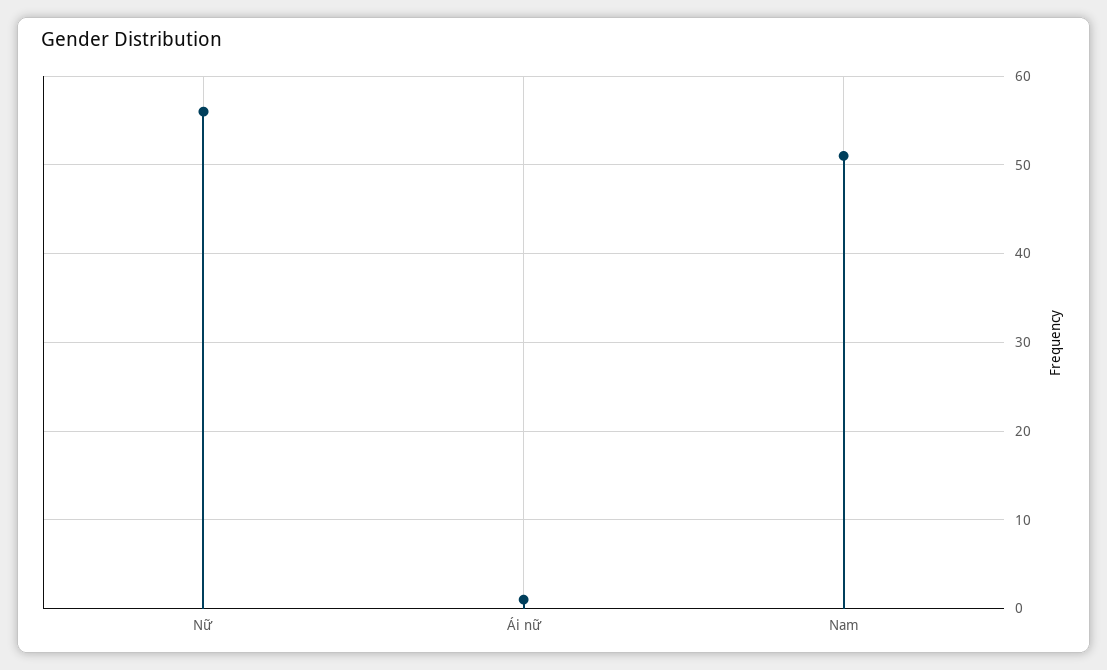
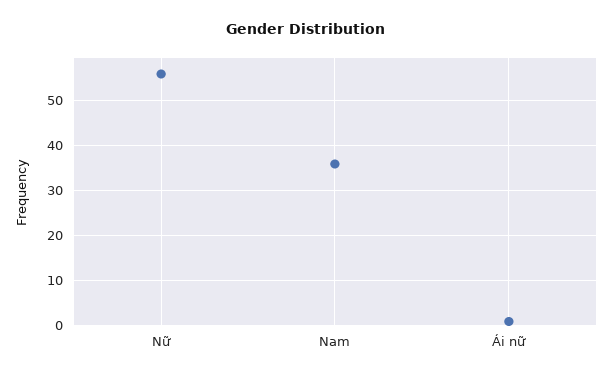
Nam: 51 -> 35

